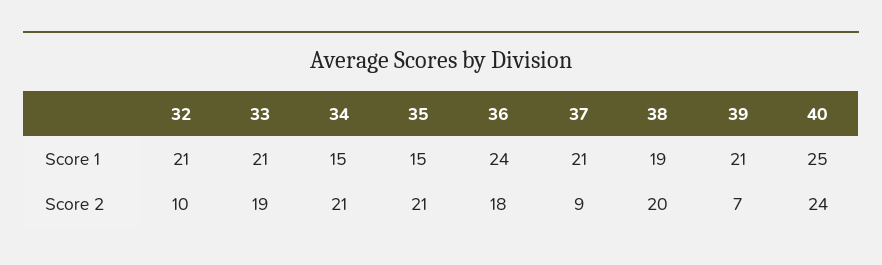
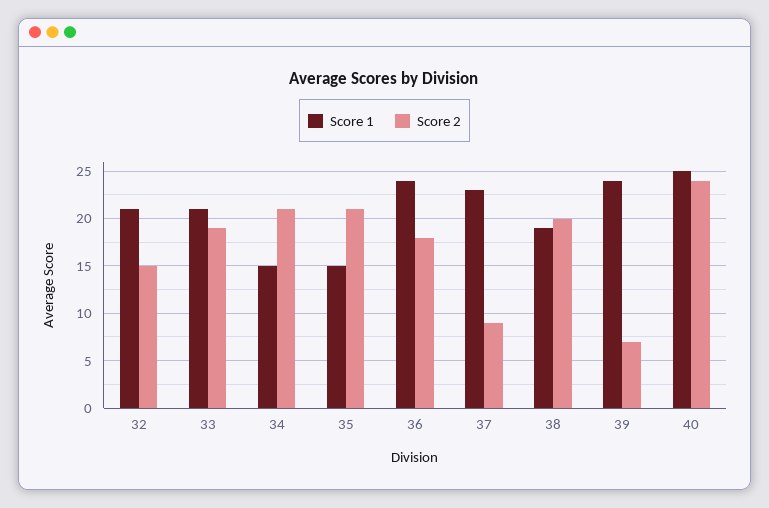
Score 1, 37: 21 -> 23
Score 1, 39: 21 -> 24
Score 2, 32: 10 -> 15

